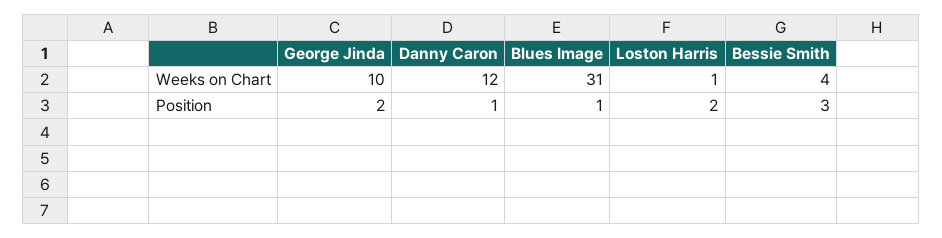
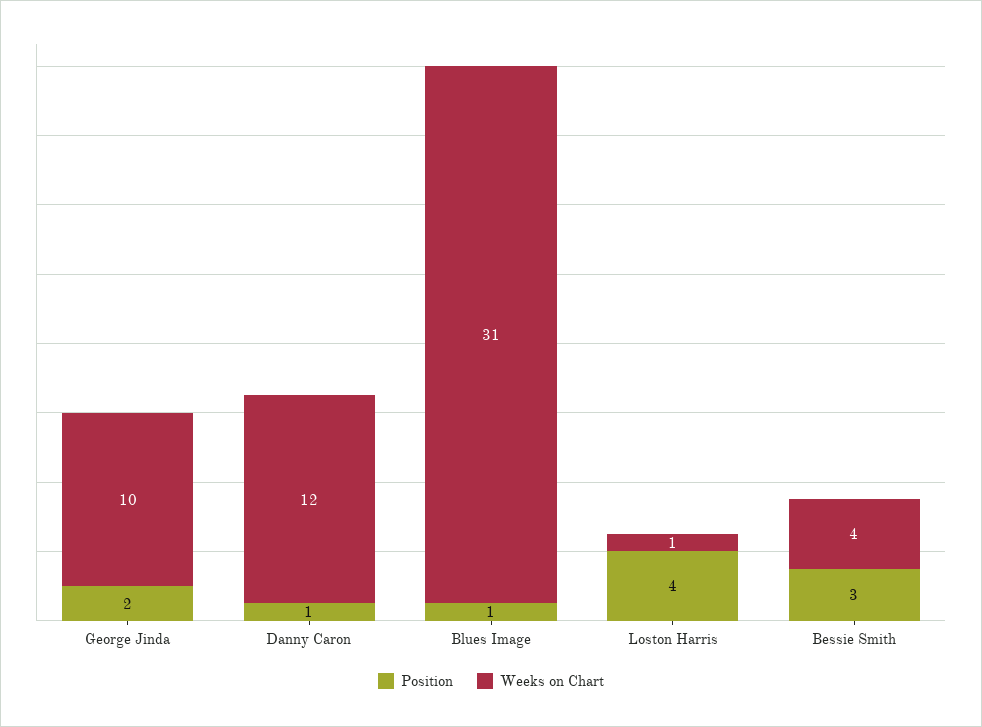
Position, Loston Harris: 2 -> 4

